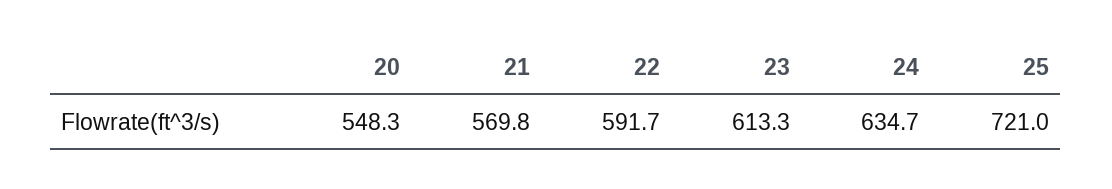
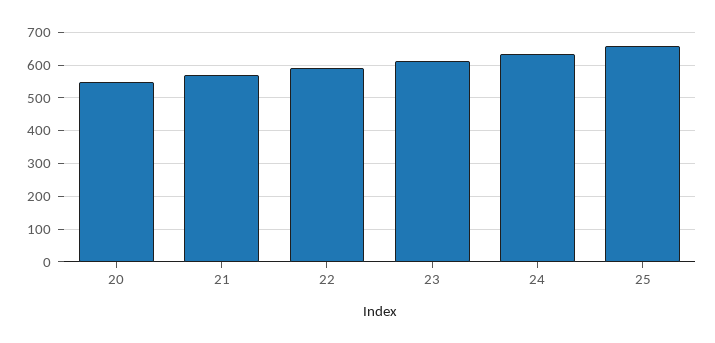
25: 721 -> 660

